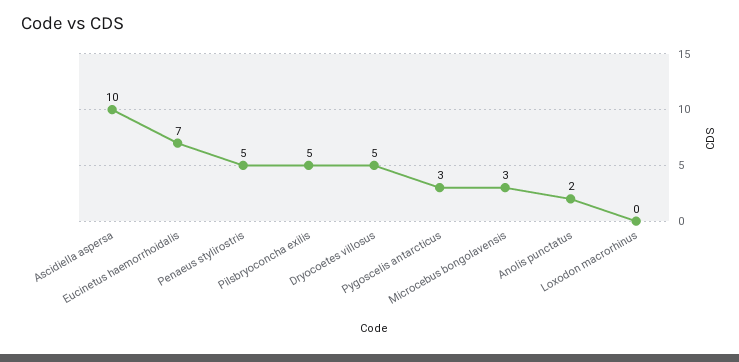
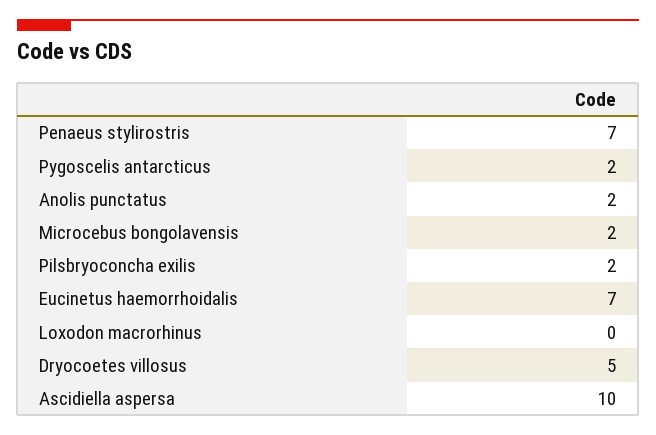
Penaeus stylirostris: 5 -> 7
Pilsbryoconcha exilis: 5 -> 2
Pygoscelis antarcticus: 3 -> 2
Microcebus bongolavensis: 3 -> 2

